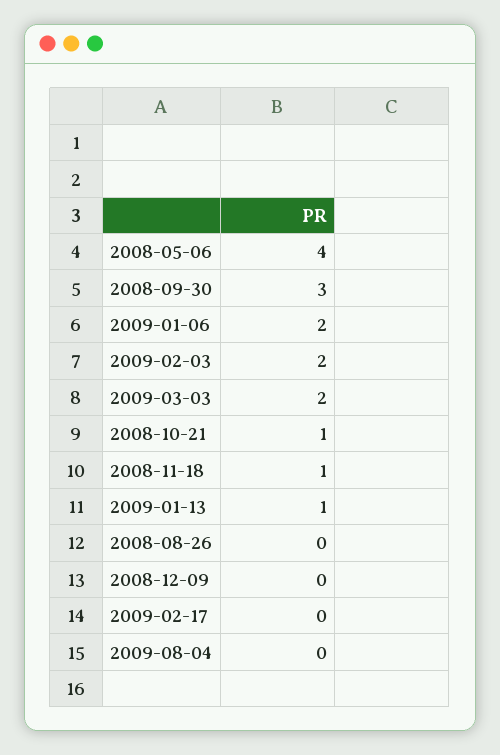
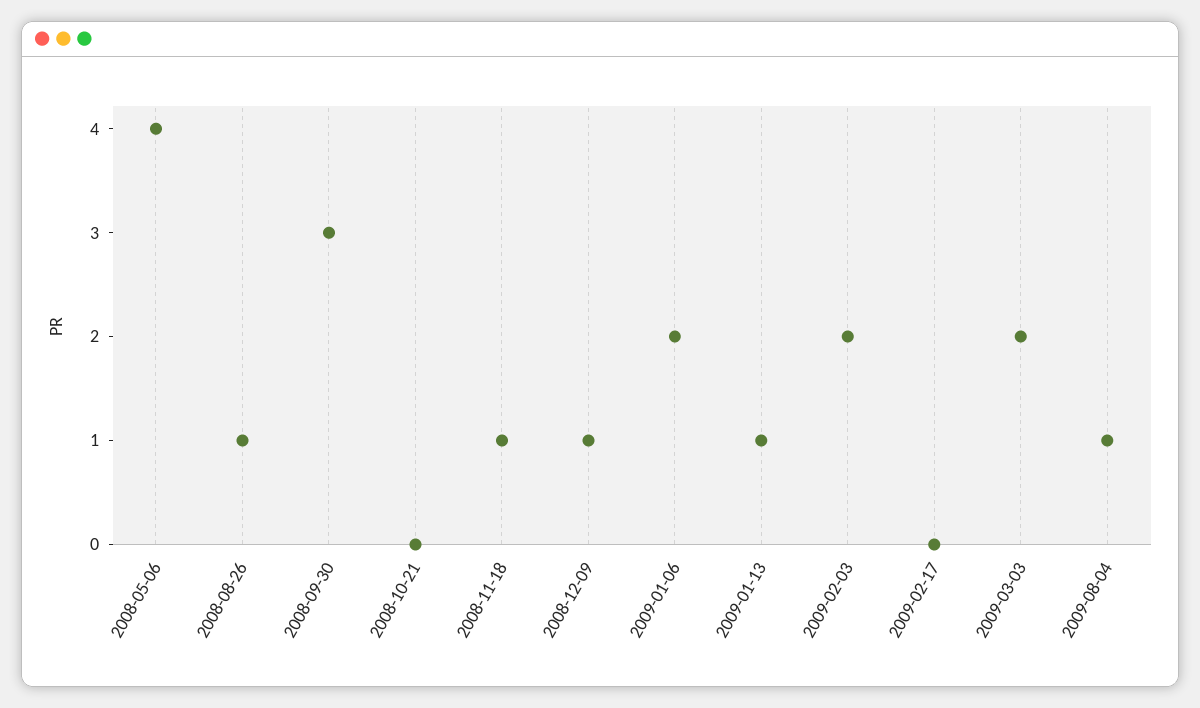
2008-10-21: 1 -> 0
2008-08-26: 0 -> 1
2008-12-09: 0 -> 1
2009-08-04: 0 -> 1

